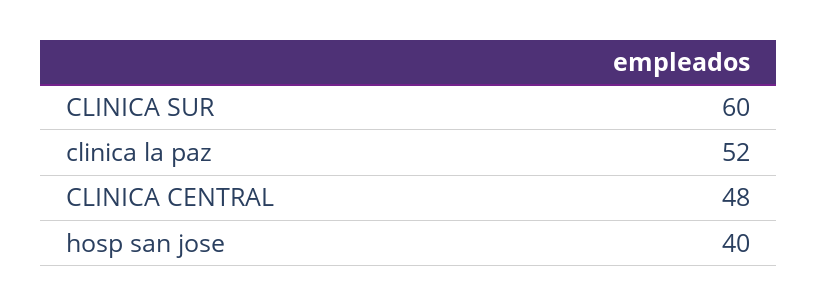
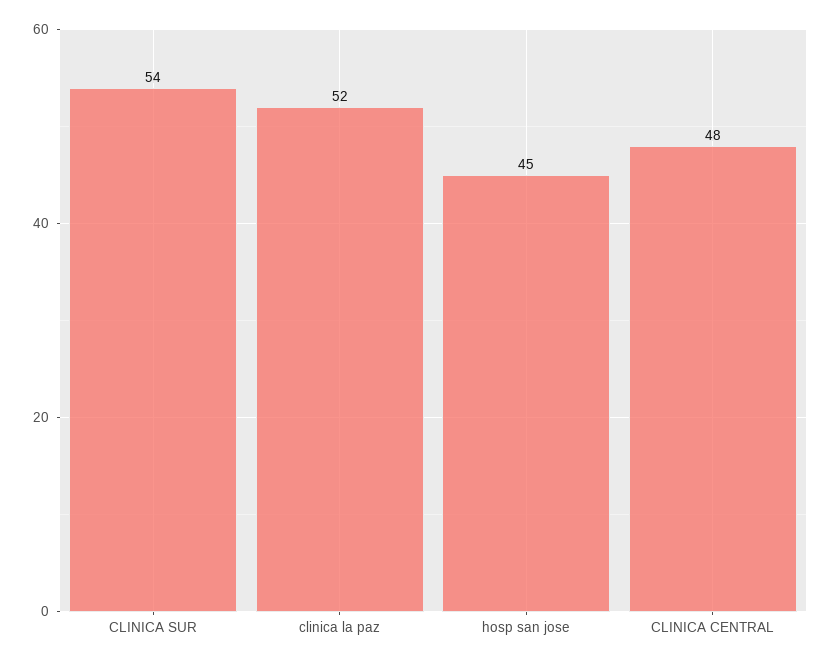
CLINICA SUR: 60 -> 54
hosp san jose: 40 -> 45

